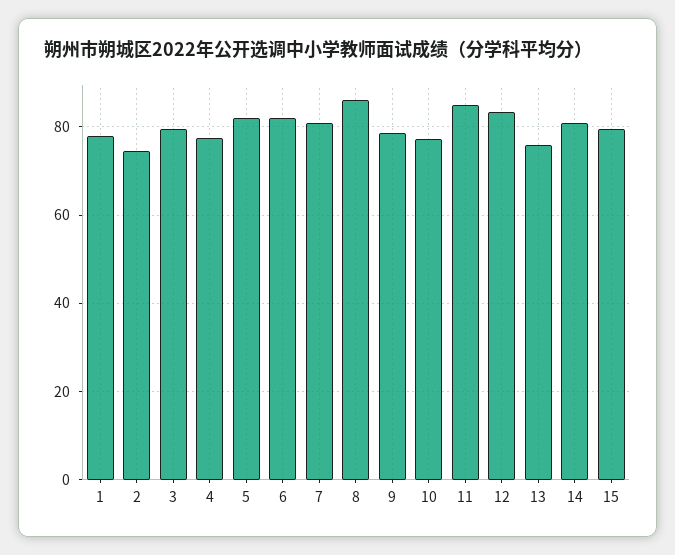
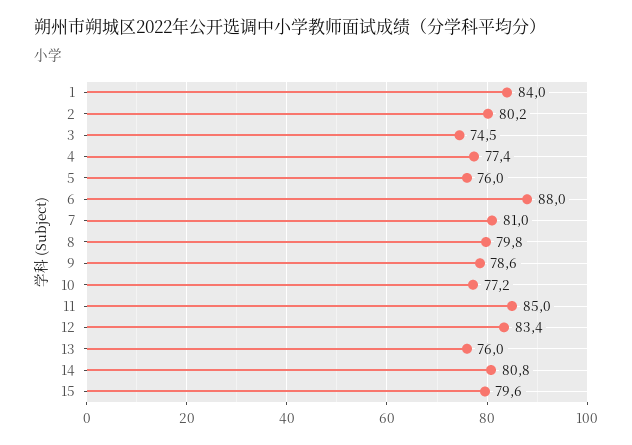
1: 78 -> 84
2: 74 -> 80.2
3: 80 -> 74.5
5: 82 -> 76
6: 82 -> 88
8: 86 -> 79.8

